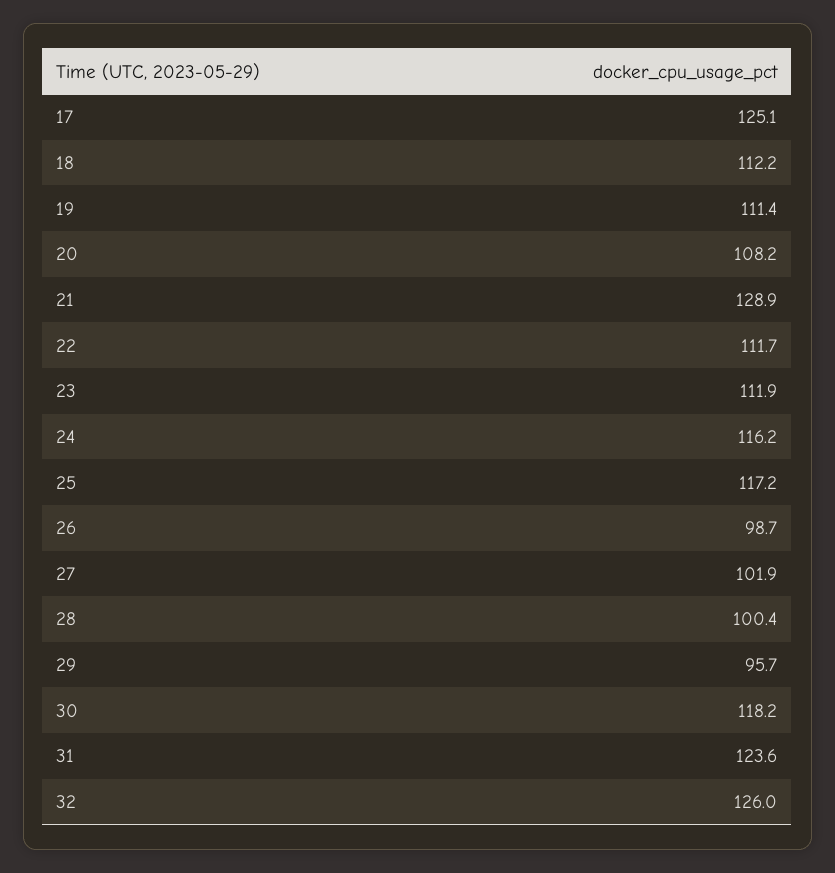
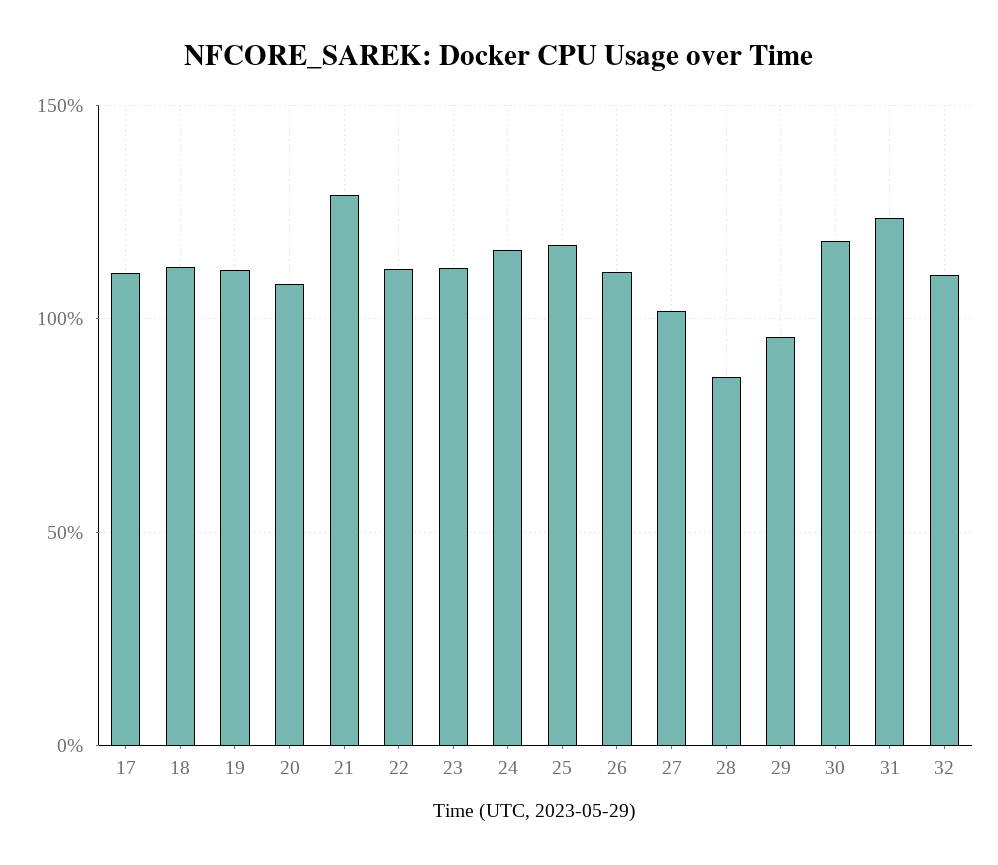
17: 125.1 -> 110
26: 98.7 -> 110
28: 100.4 -> 85
32: 126 -> 110

